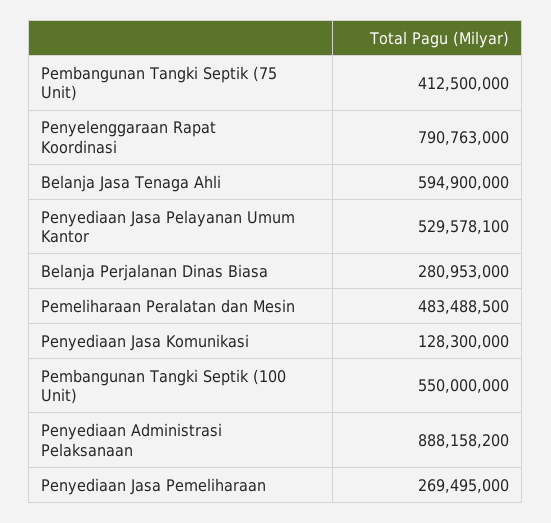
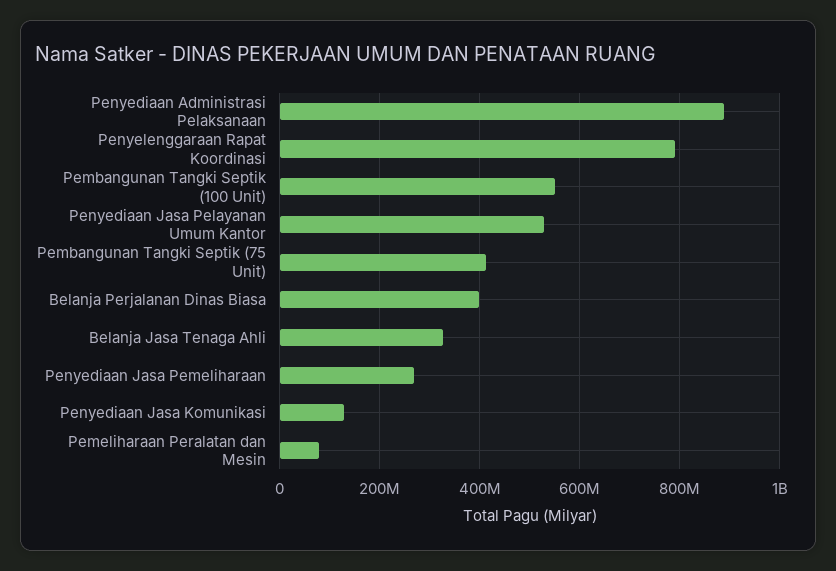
Belanja Jasa Tenaga Ahli: 594900000 -> 320000000
Belanja Perjalanan Dinas Biasa: 280953000 -> 400000000
Pemeliharaan Peralatan dan Mesin: 483488500 -> 80000000

